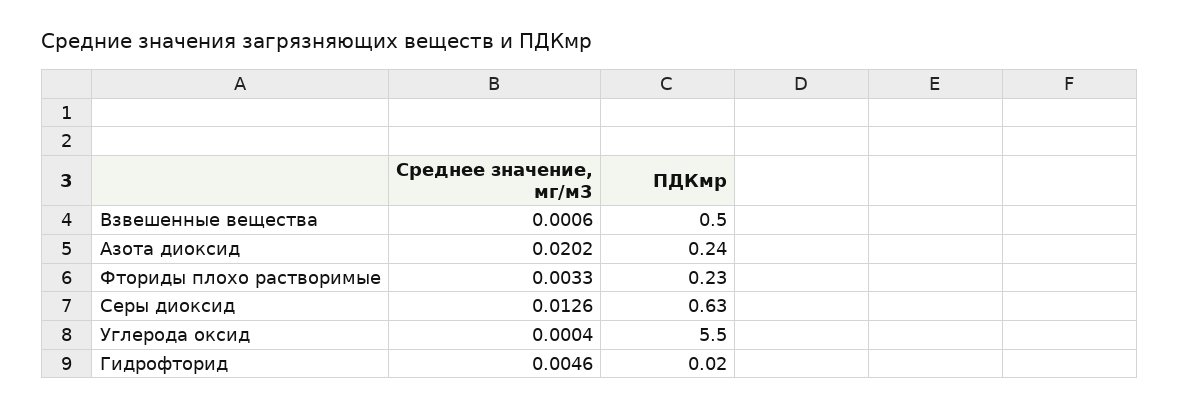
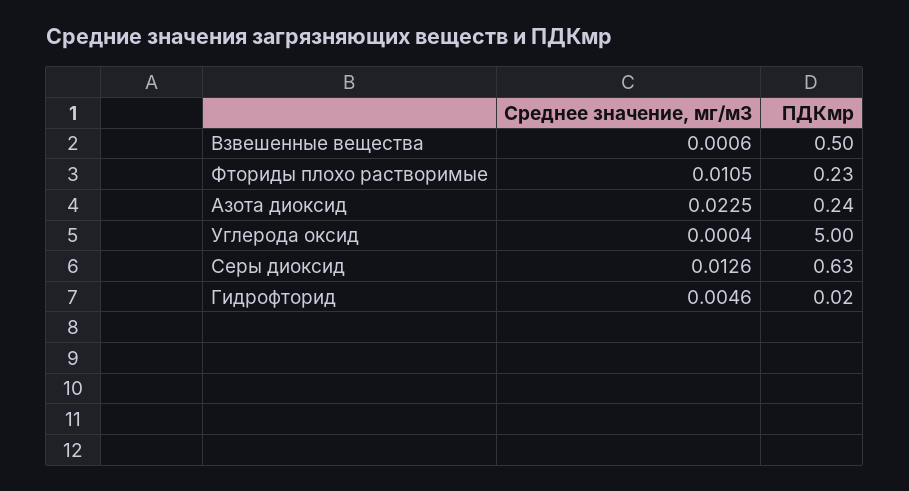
Среднее значение, мг/м3, Азота диоксид: 0.0202 -> 0.0225
Среднее значение, мг/м3, Фториды плохо растворимые: 0.0033 -> 0.0105
ПДКмр, Углерода оксид: 5.5 -> 5

